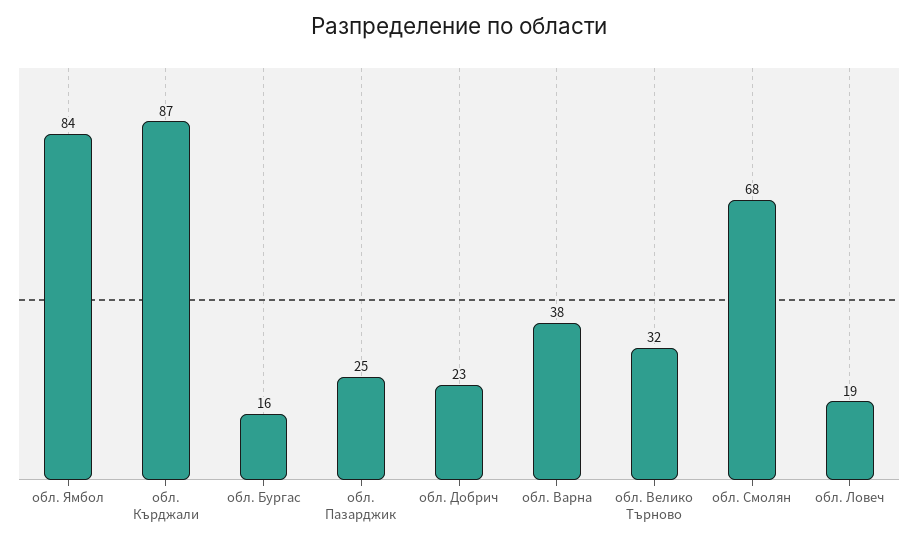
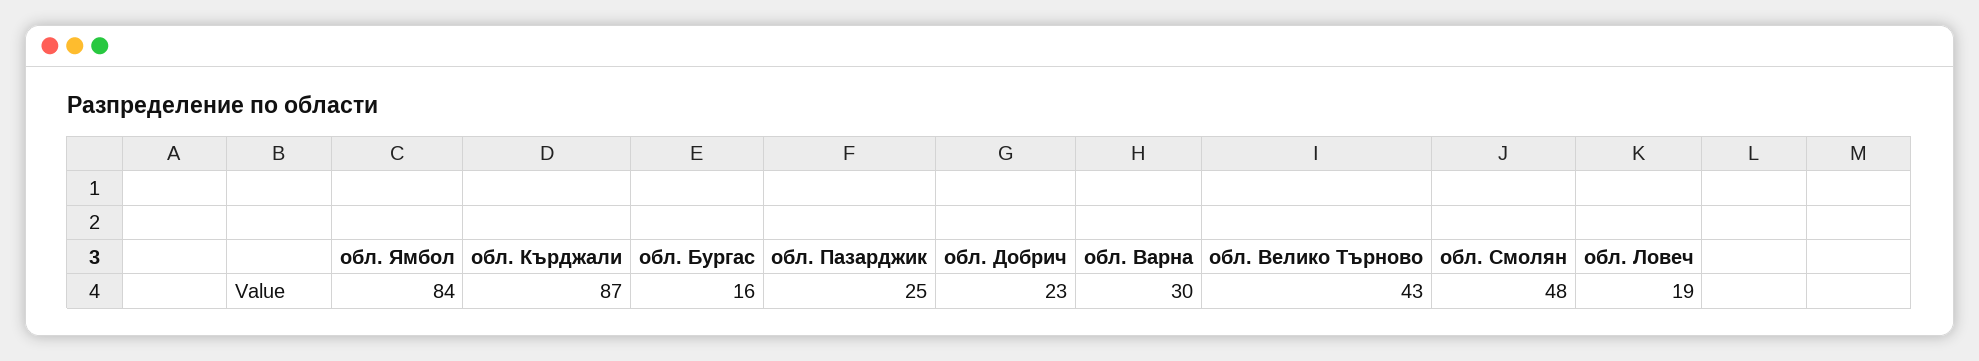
обл. Варна: 38 -> 30
обл. Велико Търново: 32 -> 43
обл. Смолян: 68 -> 48

